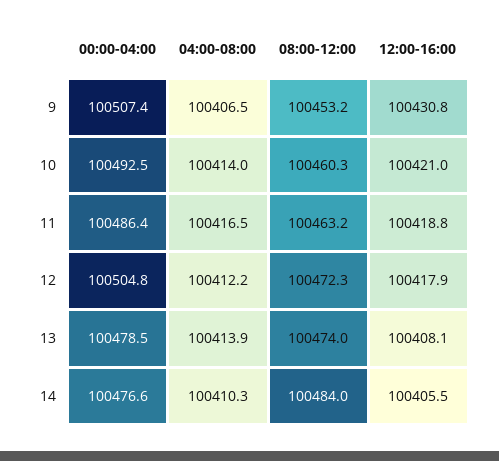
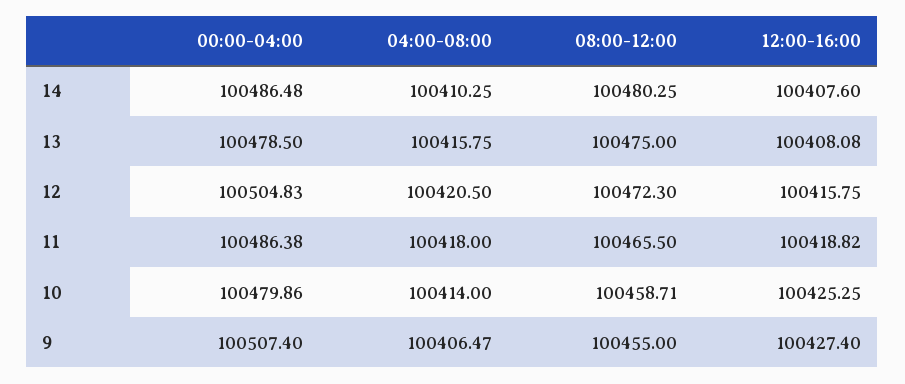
08:00-12:00, 9: 100453.2 -> 100455
12:00-16:00, 9: 100430.8 -> 100427.4
00:00-04:00, 10: 100492.5 -> 100479.86
08:00-12:00, 10: 100460.3 -> 100458.71
12:00-16:00, 10: 100421 -> 100425.25
04:00-08:00, 11: 100416.5 -> 100418
08:00-12:00, 11: 100463.2 -> 100465.5
04:00-08:00, 12: 100412.2 -> 100420.5
12:00-16:00, 12: 100417.9 -> 100415.75
04:00-08:00, 13: 100413.9 -> 100415.75
08:00-12:00, 13: 100474 -> 100475
00:00-04:00, 14: 100476.6 -> 100486.48
08:00-12:00, 14: 100484 -> 100480.25
12:00-16:00, 14: 100405.5 -> 100407.6

